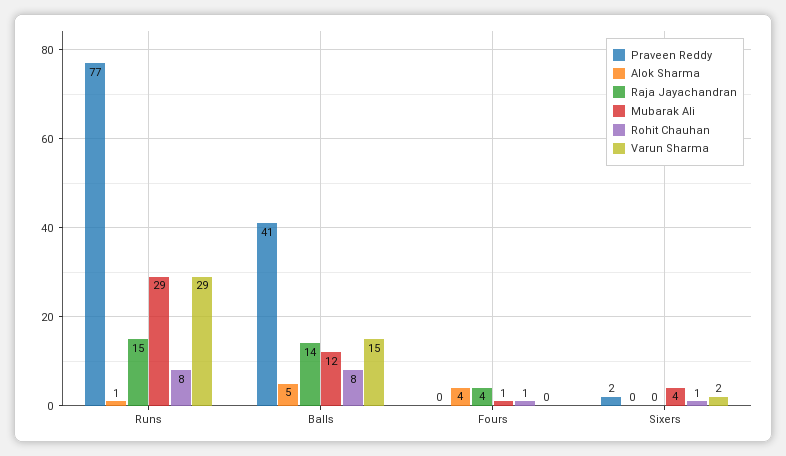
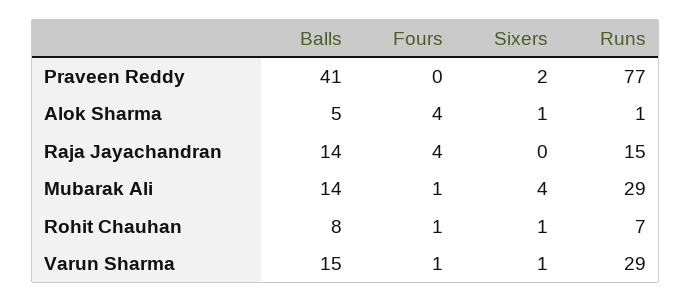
Rohit Chauhan, Runs: 8 -> 7
Mubarak Ali, Balls: 12 -> 14
Varun Sharma, Fours: 0 -> 1
Alok Sharma, Sixers: 0 -> 1
Varun Sharma, Sixers: 2 -> 1

